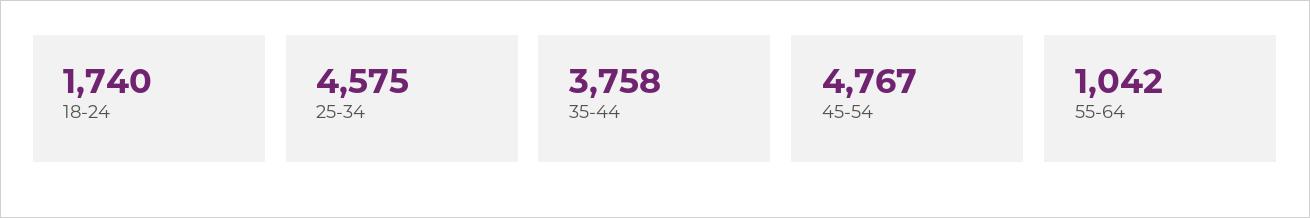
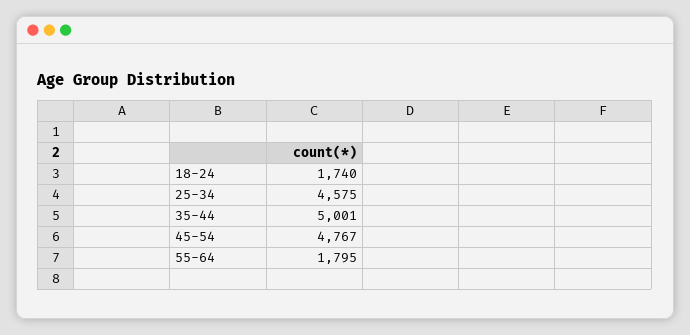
35-44: 3758 -> 5001
55-64: 1042 -> 1795

